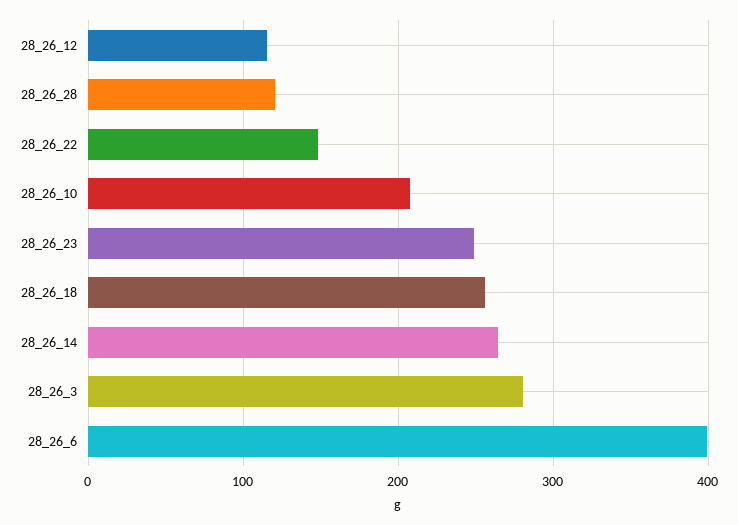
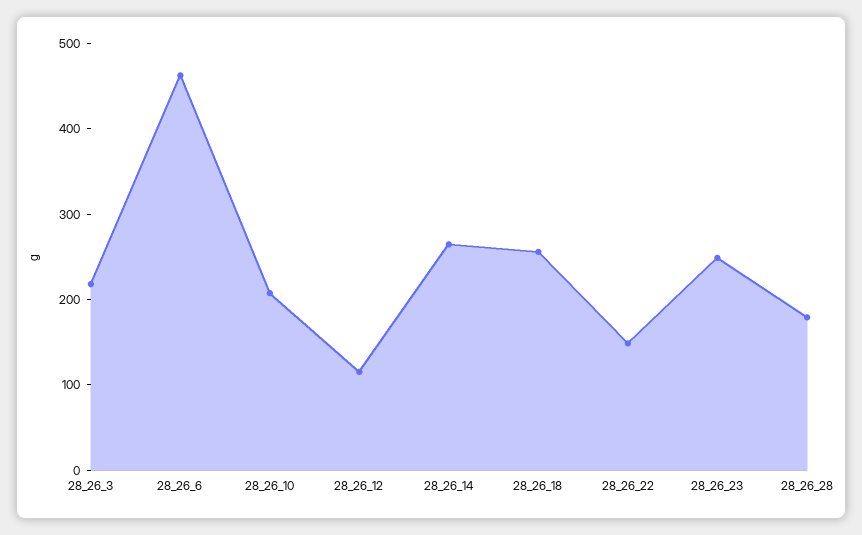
28_26_28: 120 -> 180
28_26_3: 280 -> 220
28_26_6: 400 -> 460

